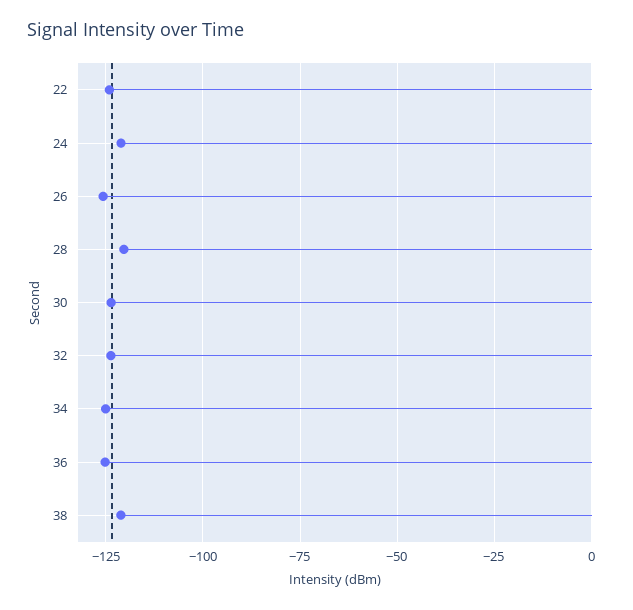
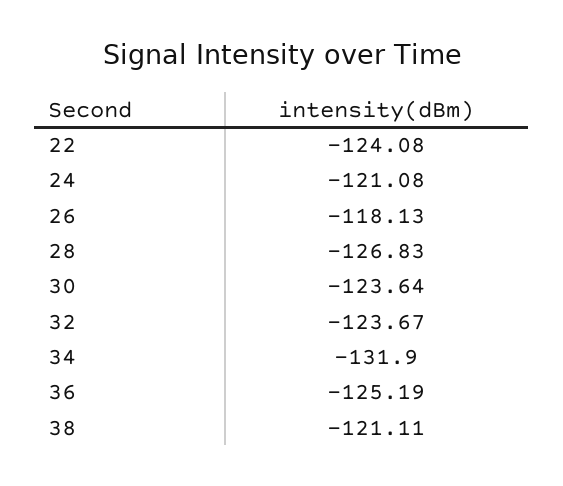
26: -125 -> -118.13
28: -120 -> -126.83
34: -125 -> -131.9

